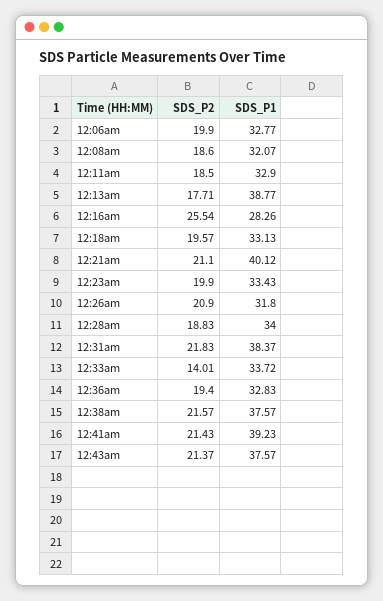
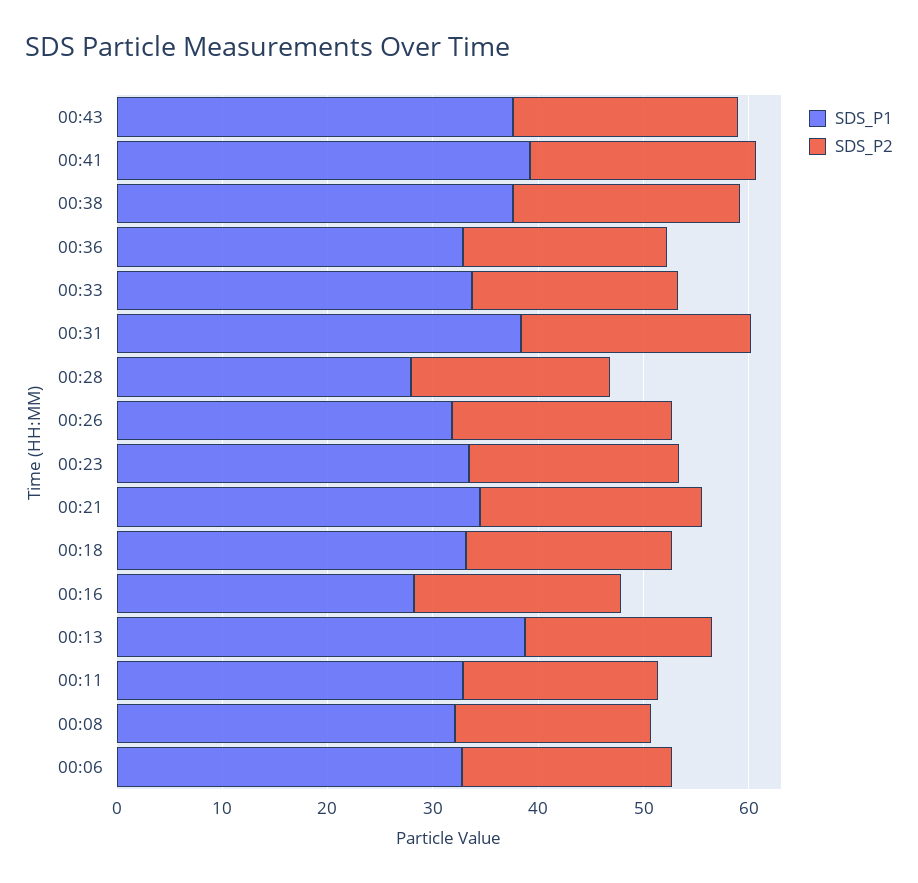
SDS_P2, 12:16am: 25.54 -> 20
SDS_P1, 12:21am: 40.12 -> 34
SDS_P1, 12:28am: 34 -> 28
SDS_P2, 12:33am: 14.01 -> 20

